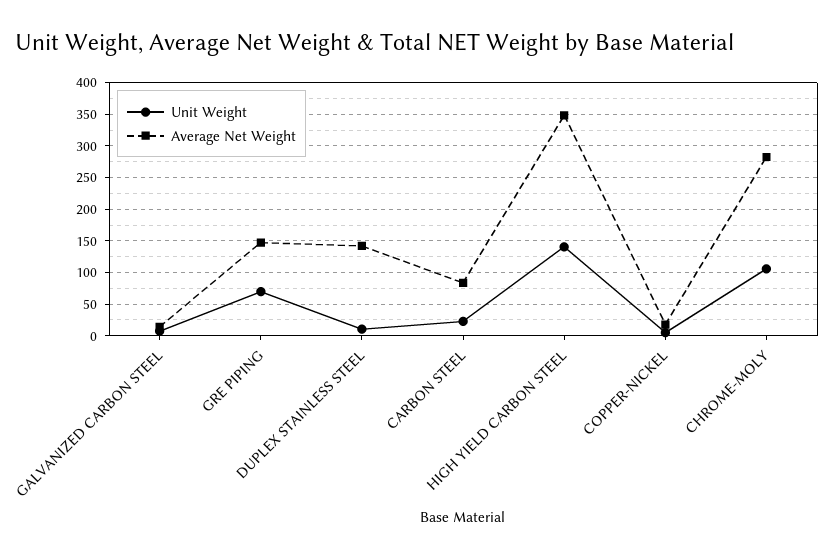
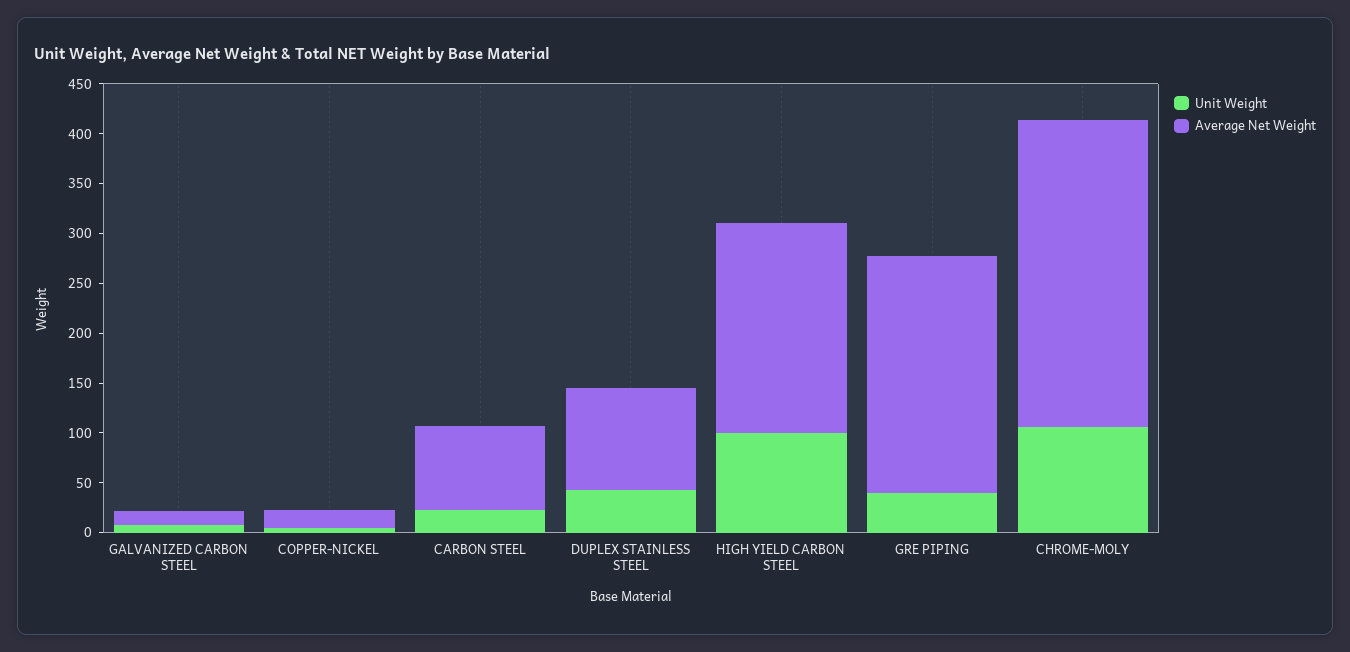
Unit Weight, GRE PIPING: 70 -> 40
Average Net Weight, GRE PIPING: 150 -> 240
Unit Weight, DUPLEX STAINLESS STEEL: 10 -> 40
Average Net Weight, DUPLEX STAINLESS STEEL: 140 -> 100
Unit Weight, HIGH YIELD CARBON STEEL: 140 -> 100
Average Net Weight, HIGH YIELD CARBON STEEL: 350 -> 210
Average Net Weight, CHROME-MOLY: 280 -> 310

